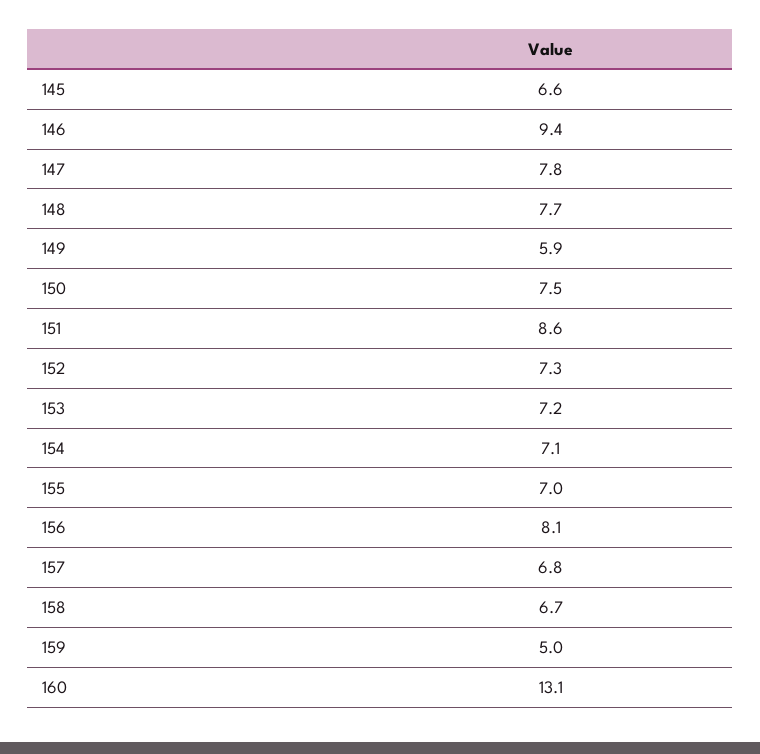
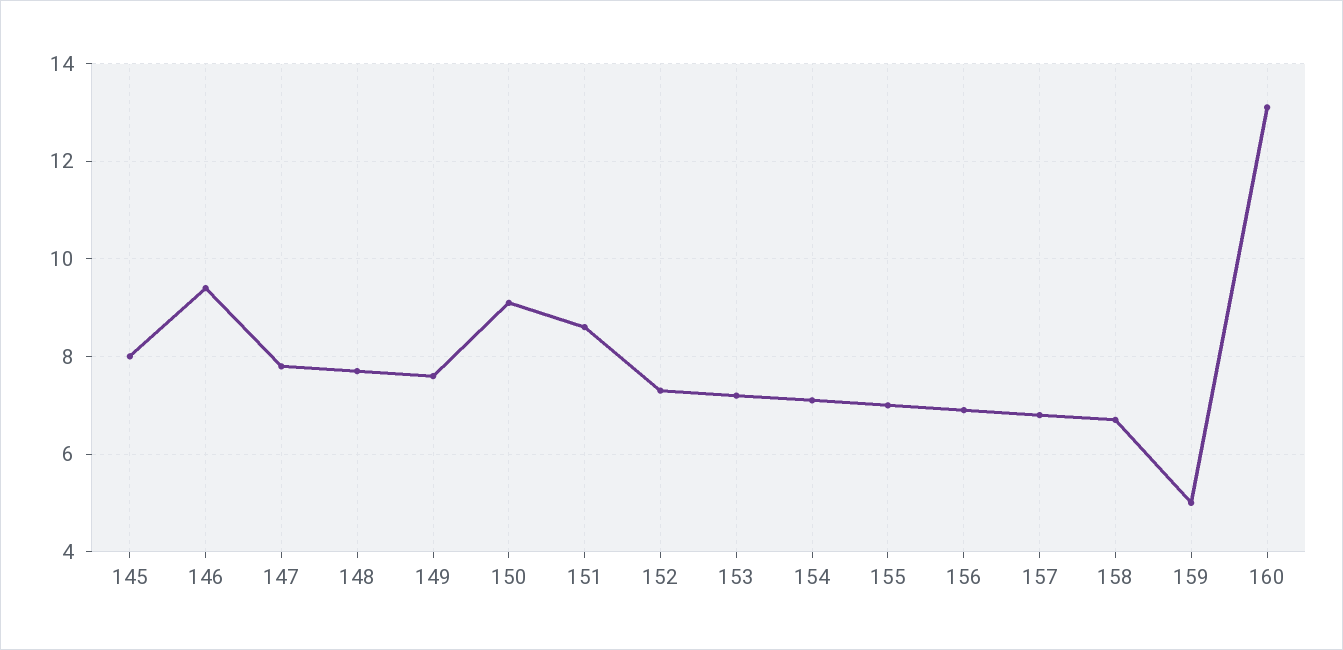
145: 6.6 -> 8
149: 5.9 -> 7.5
150: 7.5 -> 9
156: 8.1 -> 7

